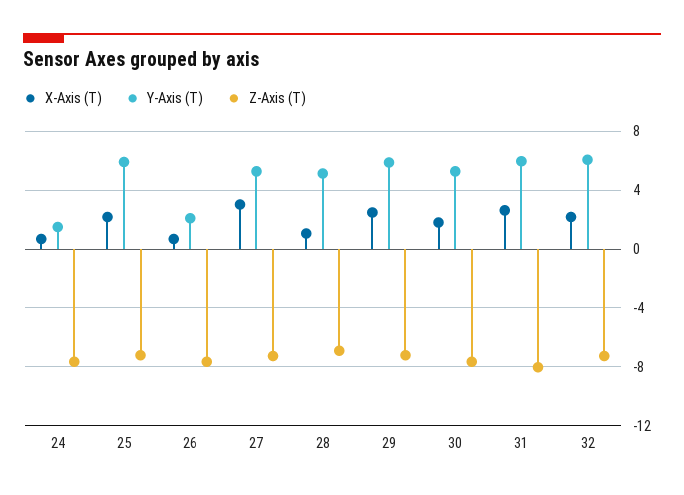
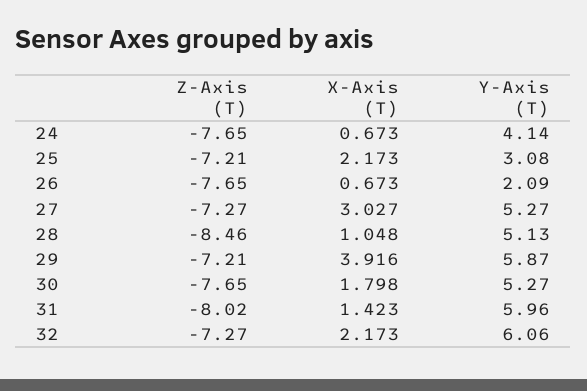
Y-Axis (T), 24: 1.5 -> 4.14
Y-Axis (T), 25: 6 -> 3.08
Z-Axis (T), 28: -7 -> -8.46
X-Axis (T), 29: 2.5 -> 3.916
X-Axis (T), 31: 2.5 -> 1.423

